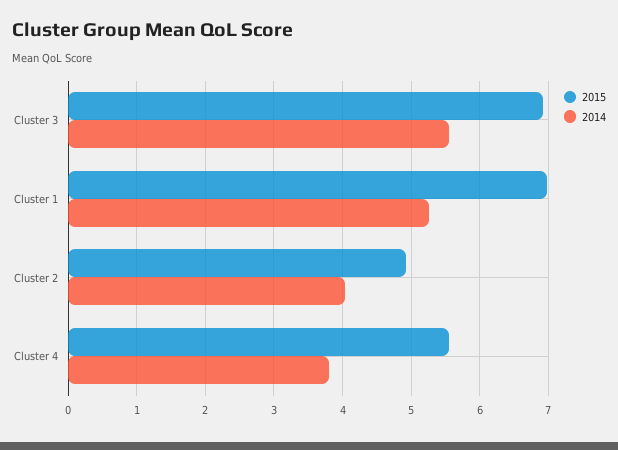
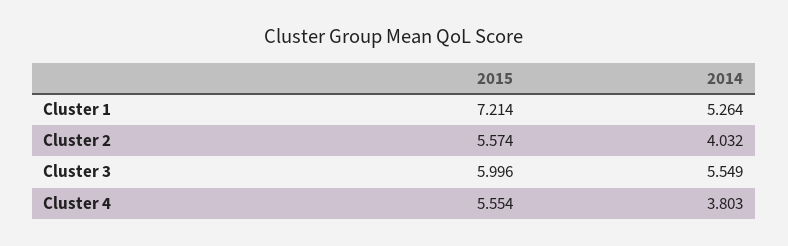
2015, Cluster 3: 6.9 -> 5.996
2015, Cluster 1: 7 -> 7.214
2015, Cluster 2: 4.9 -> 5.574

